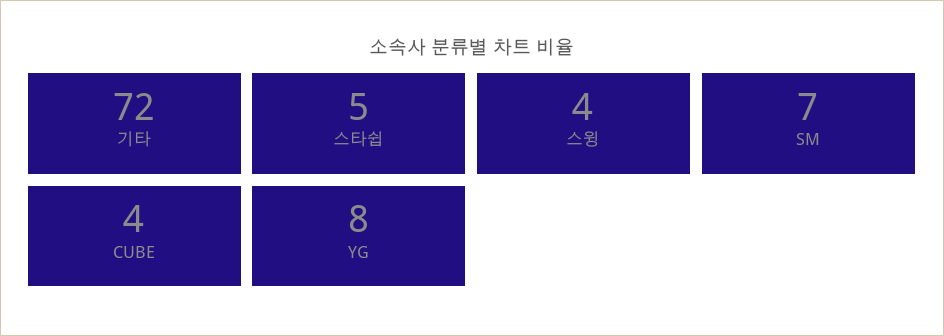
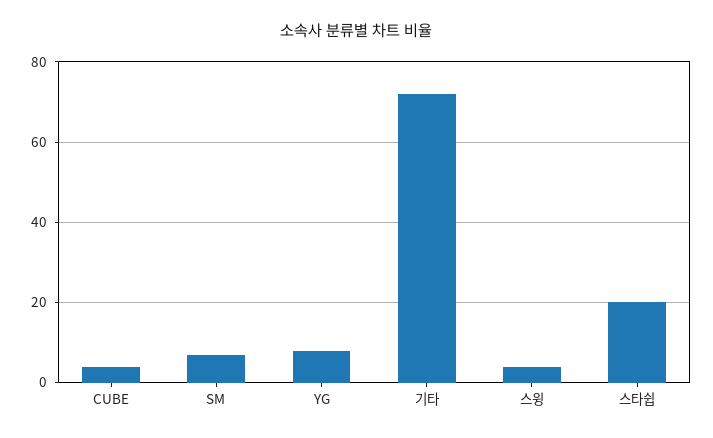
스타쉽: 5 -> 20

